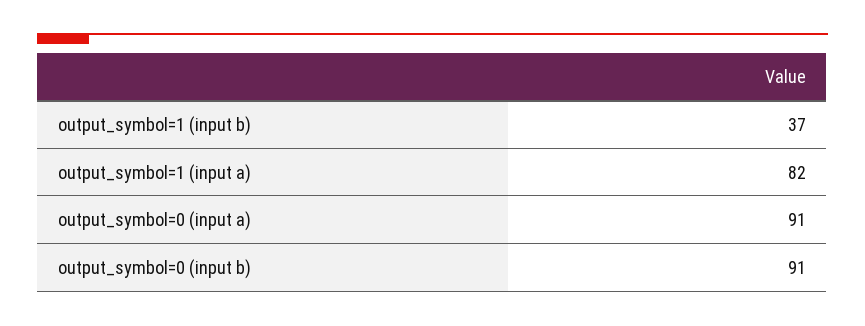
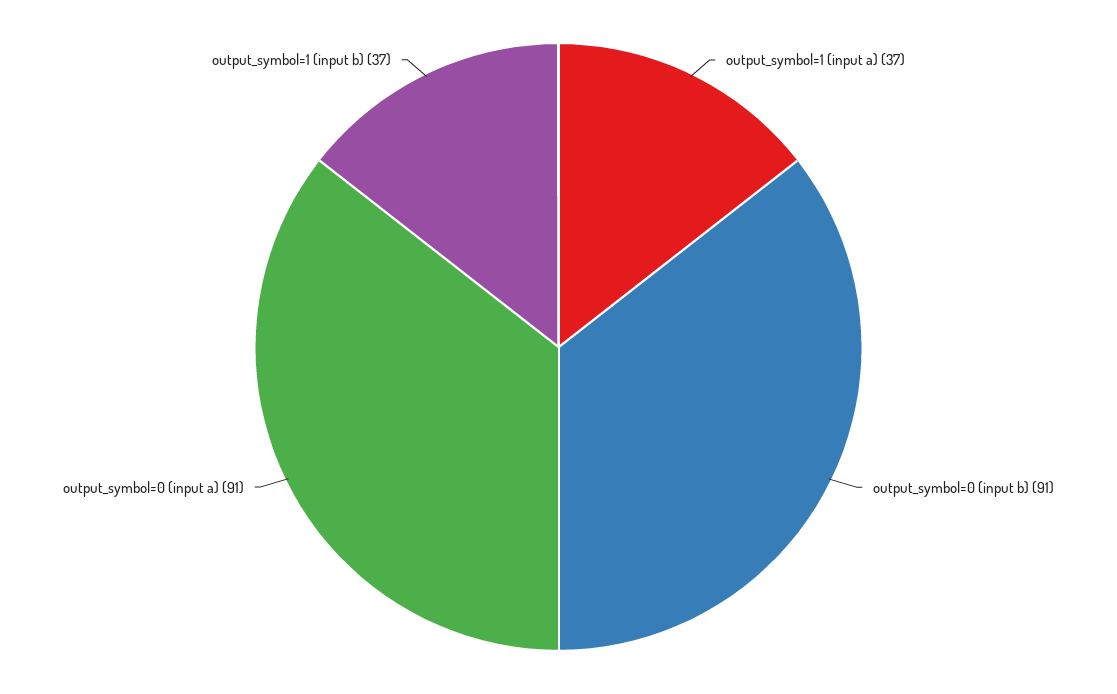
output_symbol=1 (input a): 82 -> 37

